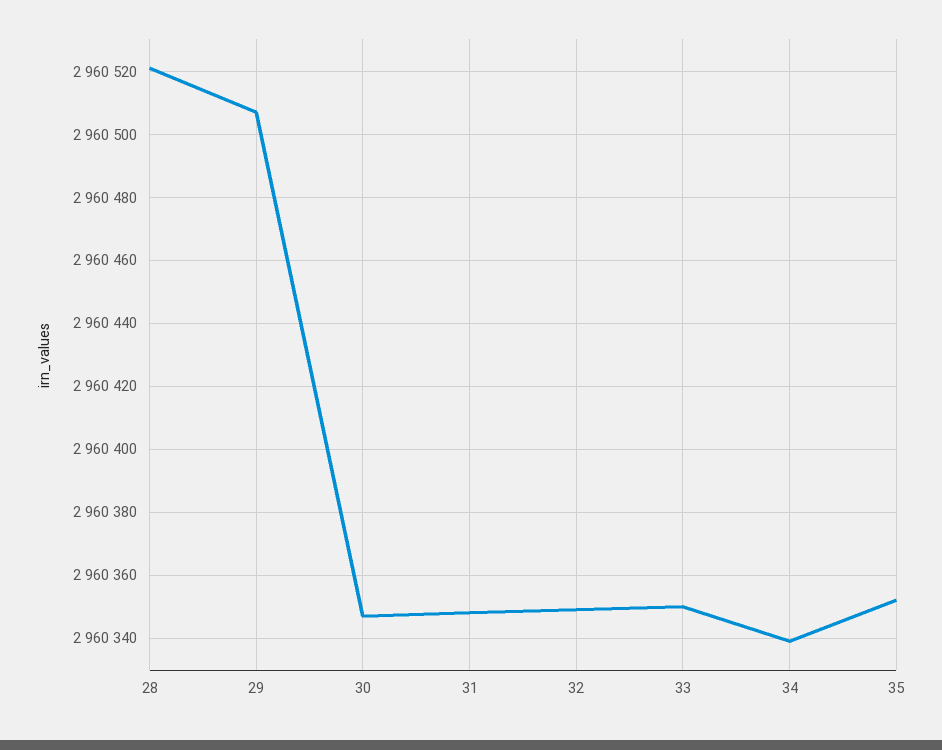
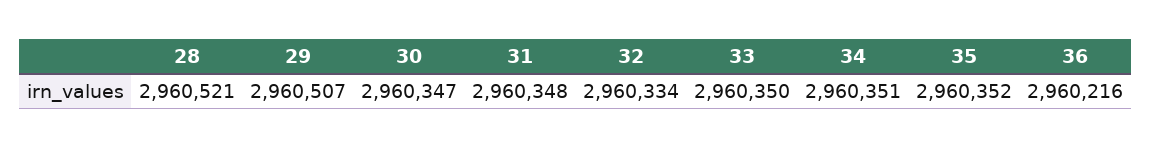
32: 2960350 -> 2960334
34: 2960340 -> 2960351
36: none -> 2960216

